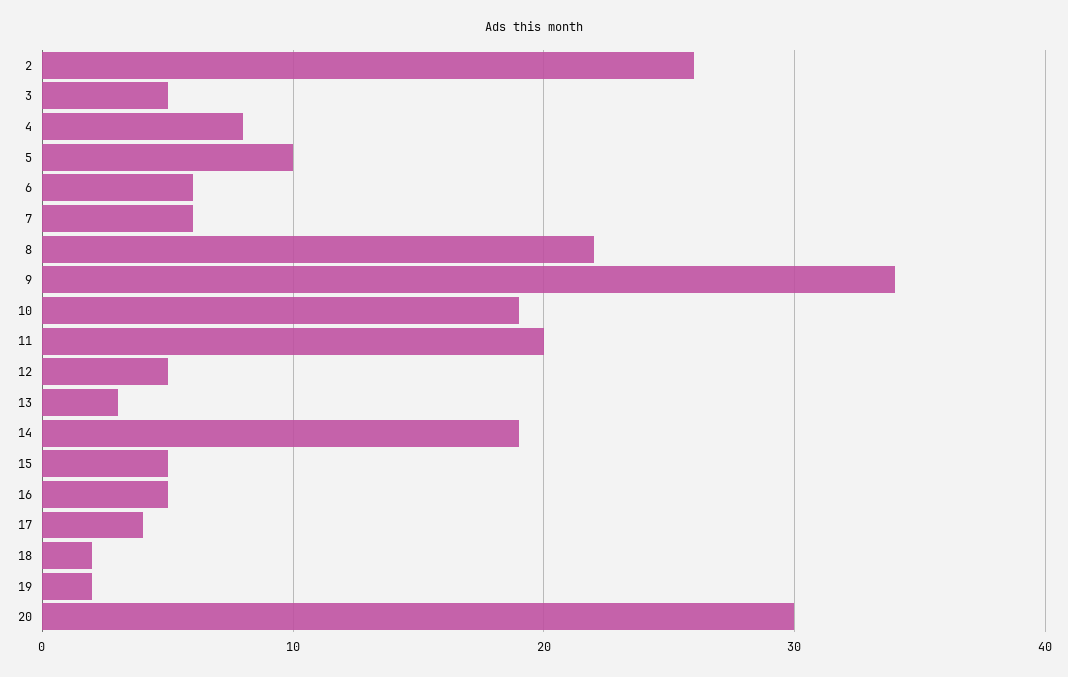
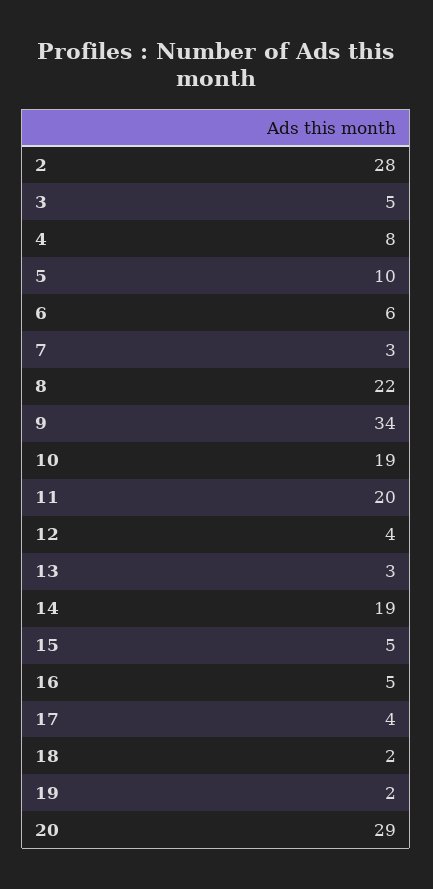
2: 26 -> 28
7: 6 -> 3
12: 5 -> 4
20: 30 -> 29

